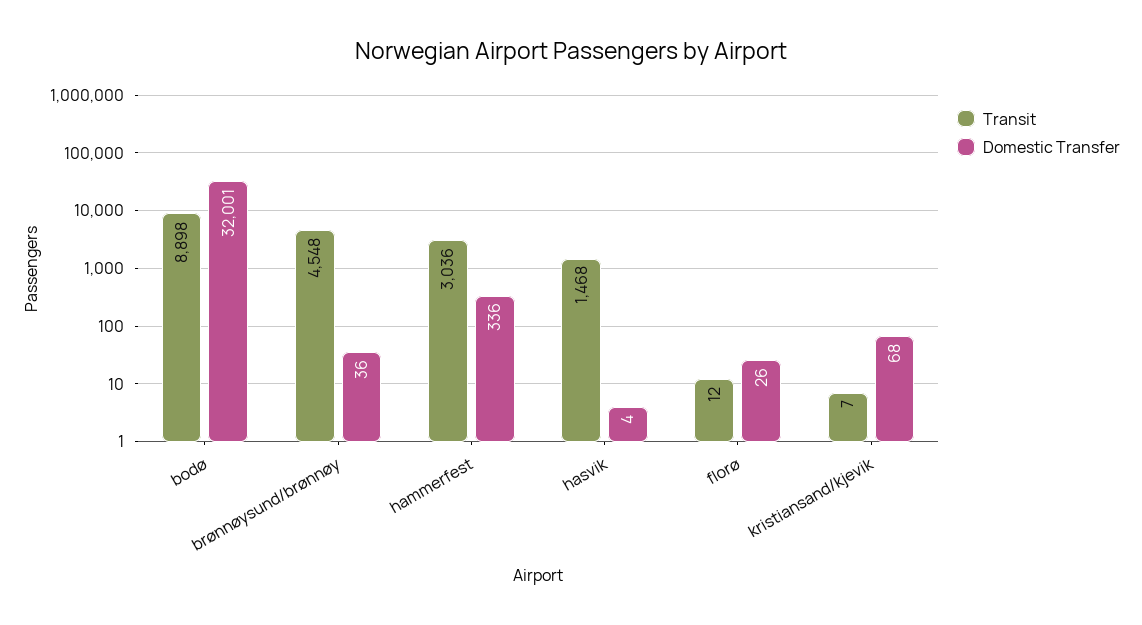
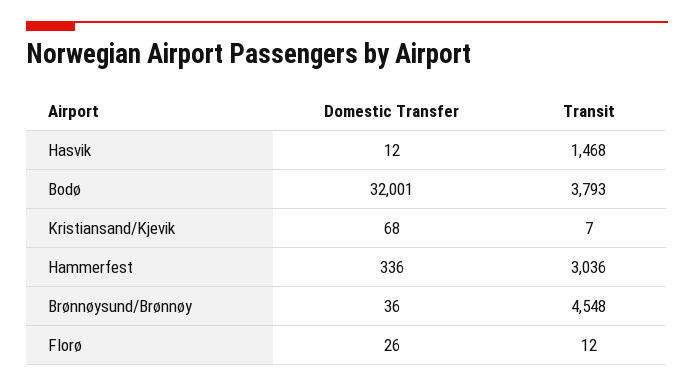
Transit, bodø: 8898 -> 3793
Domestic Transfer, hasvik: 4 -> 12

